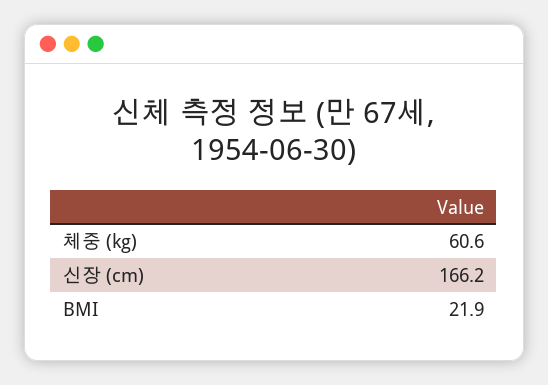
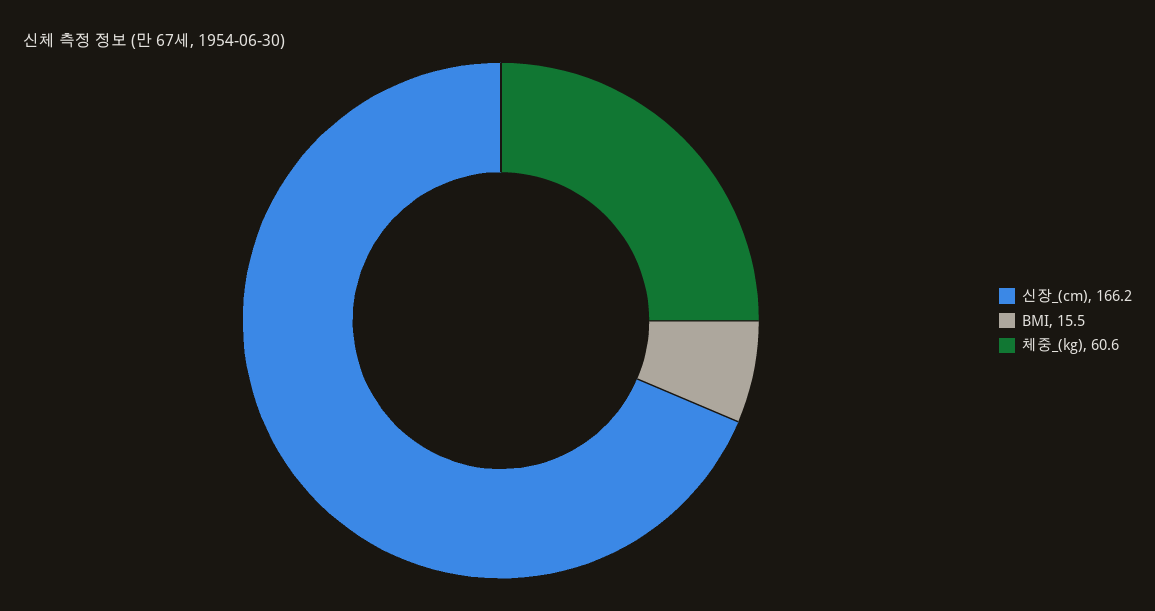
BMI: 21.9 -> 15.5

